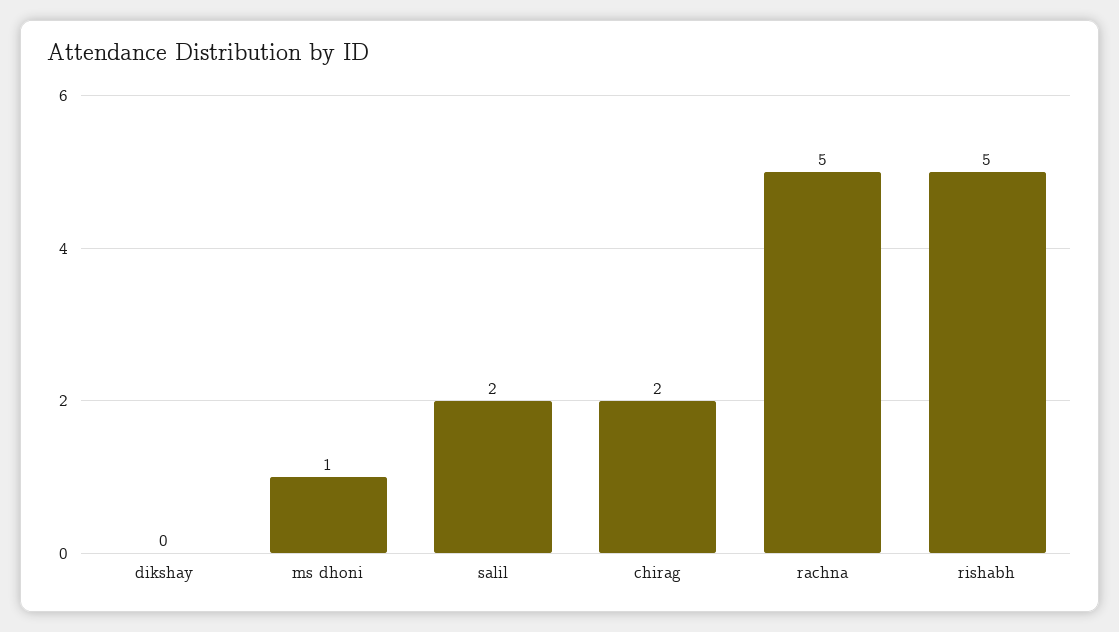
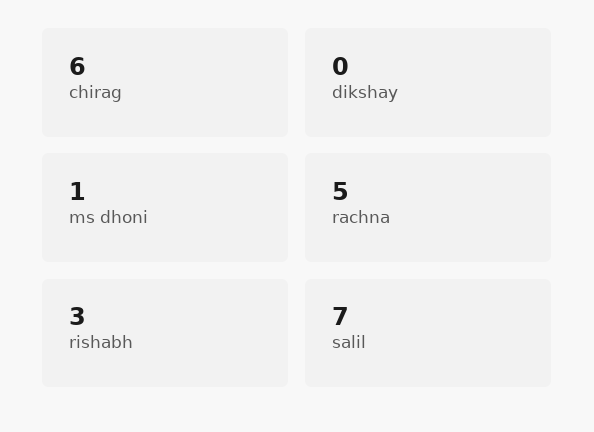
salil: 2 -> 7
chirag: 2 -> 6
rishabh: 5 -> 3

